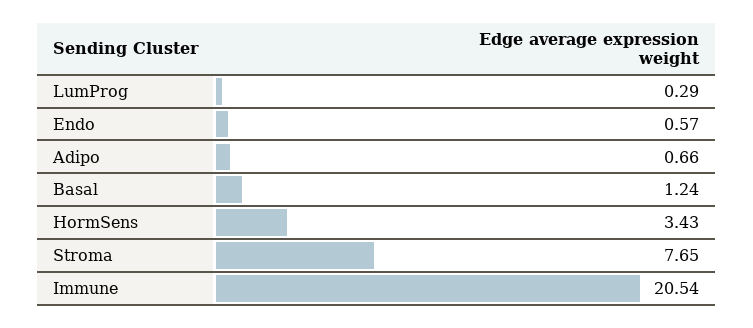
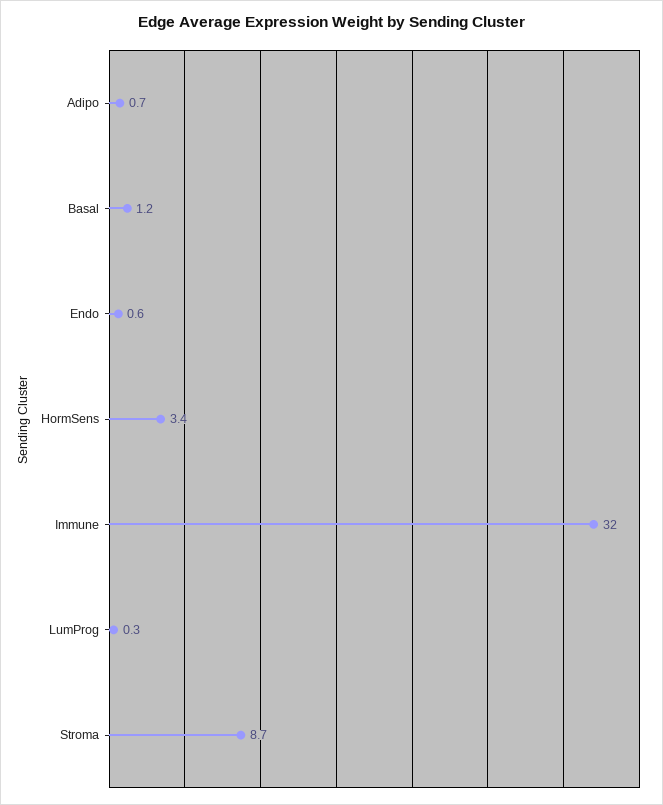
Stroma: 7.65 -> 8.7
Immune: 20.54 -> 32

